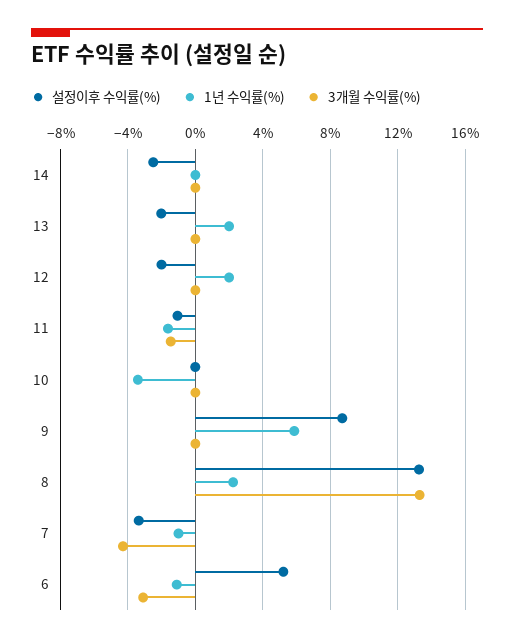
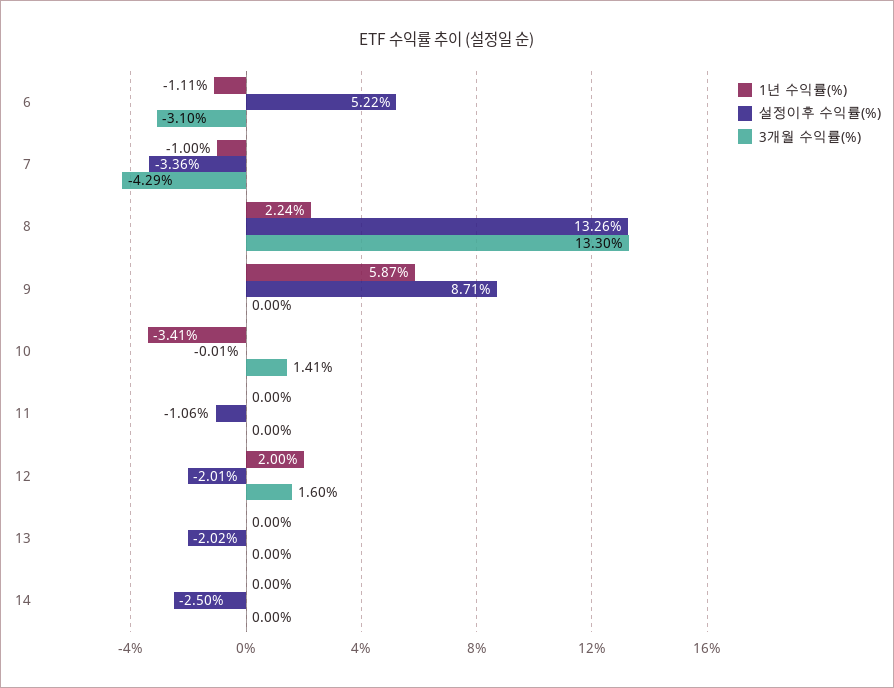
1년 수익률(%), 13: 2 -> 0
3개월 수익률(%), 12: 0 -> 1.6
1년 수익률(%), 11: -1.5 -> 0
3개월 수익률(%), 11: -1.5 -> 0
3개월 수익률(%), 10: 0 -> 1.41

